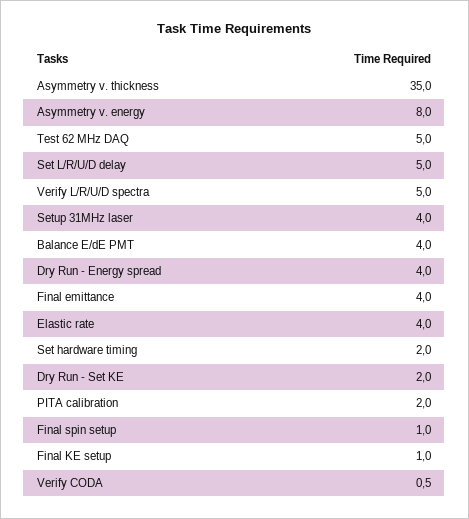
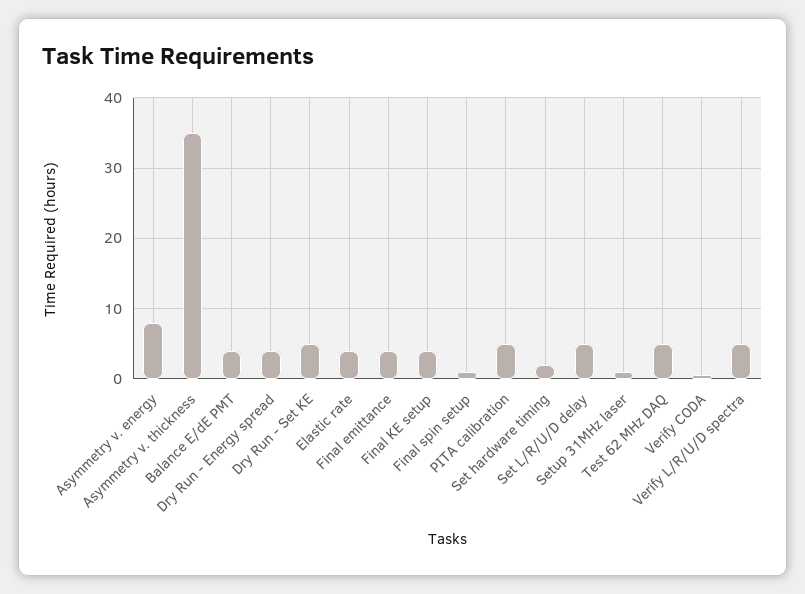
Setup 31MHz laser: 4 -> 1
Dry Run - Set KE: 2 -> 5
PITA calibration: 2 -> 5
Final KE setup: 1 -> 4

